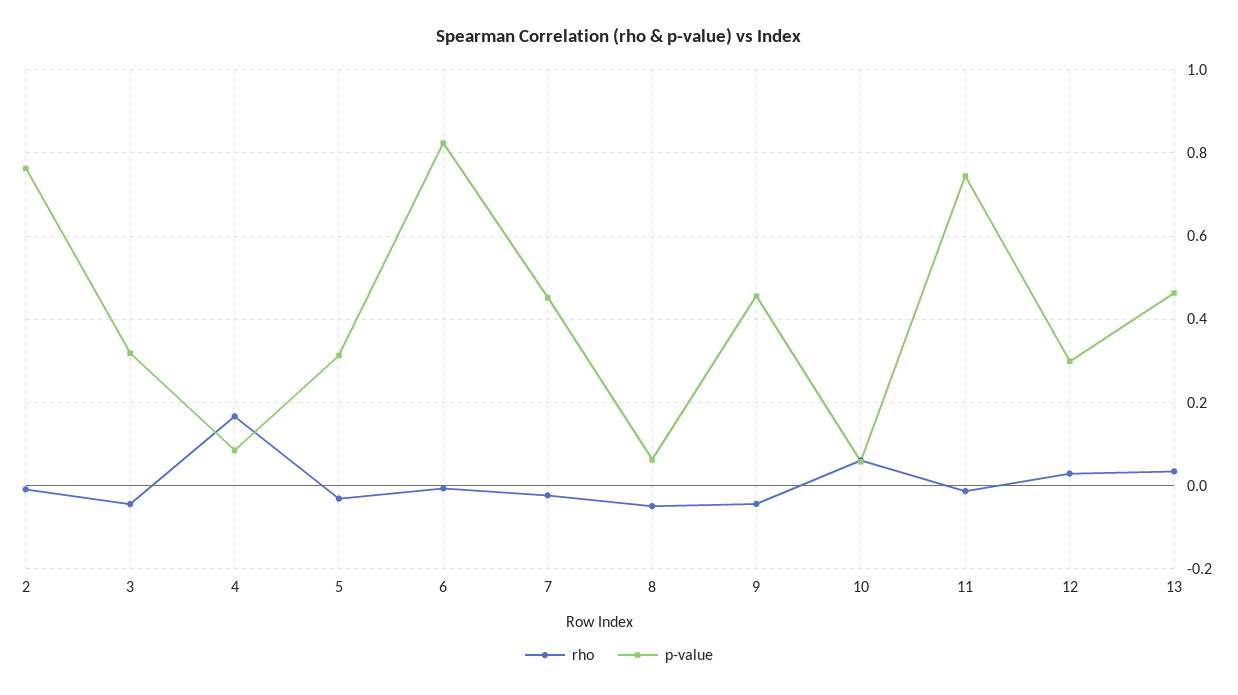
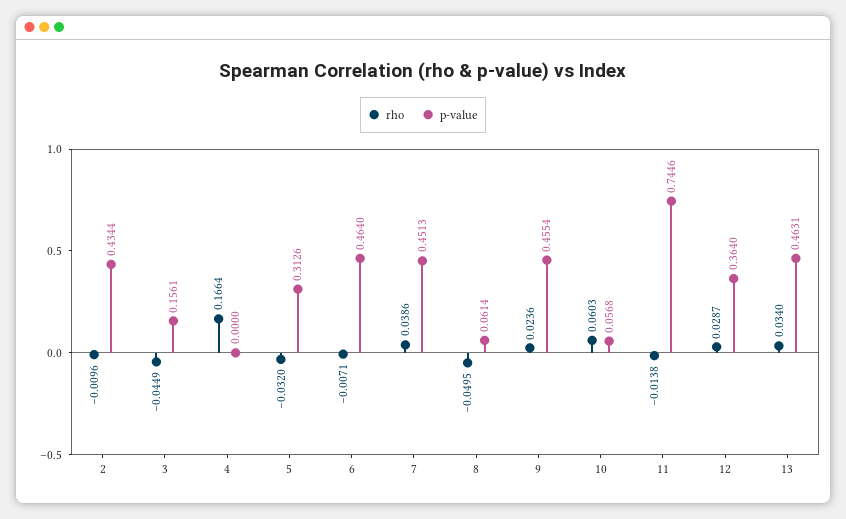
p-value, 2: 0.76 -> 0.4344
p-value, 3: 0.32 -> 0.1561
p-value, 4: 0.08 -> 0
p-value, 6: 0.82 -> 0.464
rho, 7: -0.02 -> 0.0386
rho, 9: -0.04 -> 0.0236
p-value, 12: 0.3 -> 0.364

